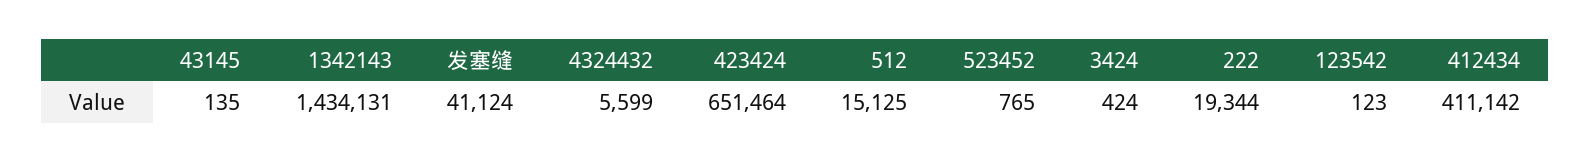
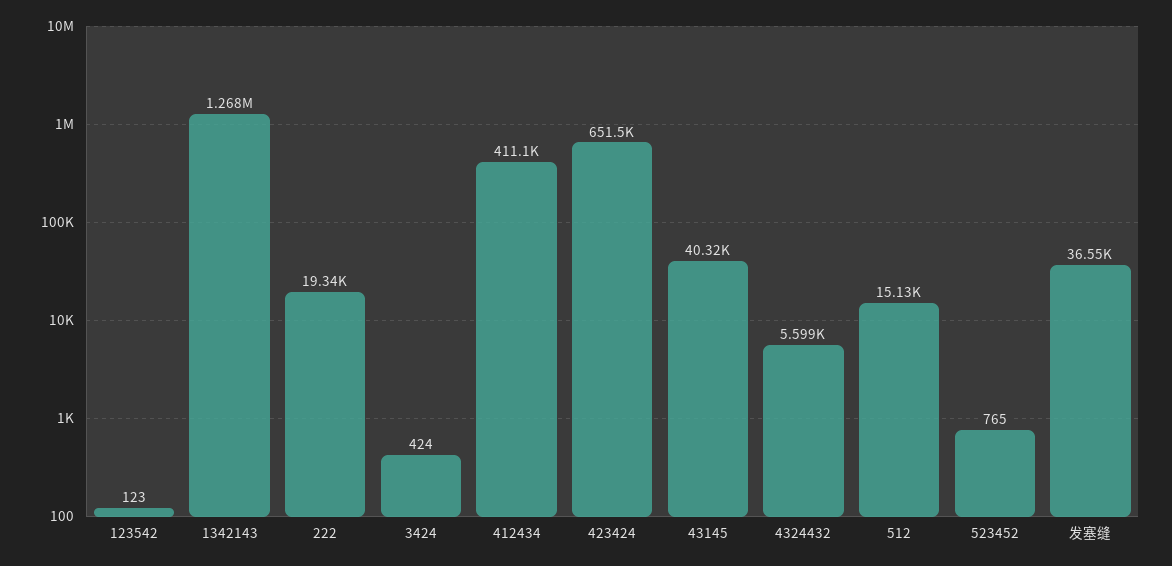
43145: 135 -> 40320
1342143: 1434131 -> 1268000
发塞缝: 41124 -> 36550

